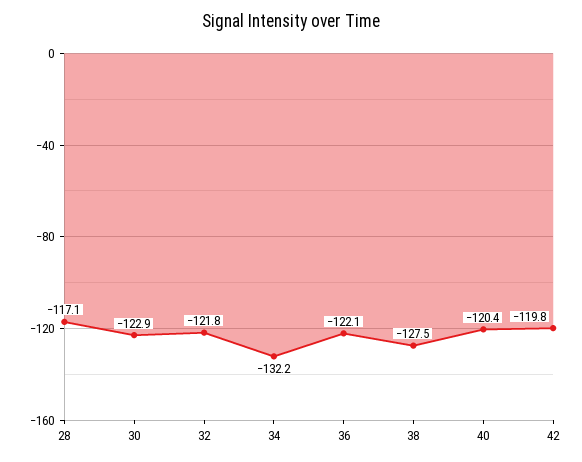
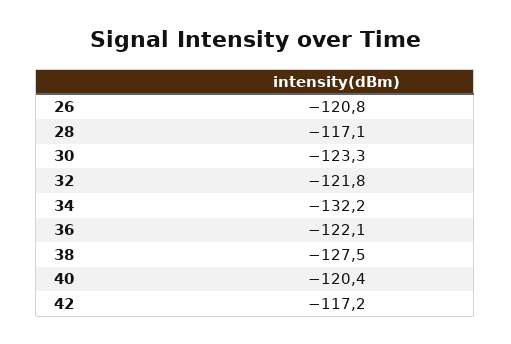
30: -122.9 -> -123.3
42: -119.8 -> -117.2
26: none -> -120.8

